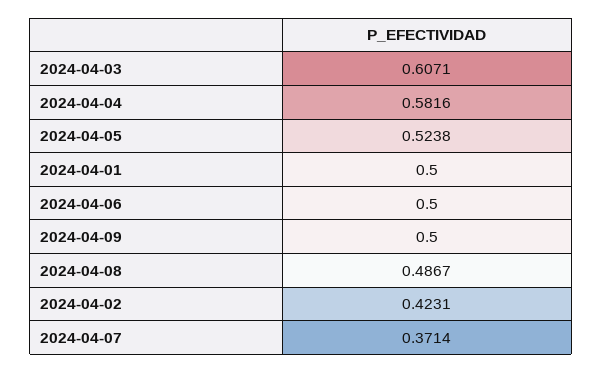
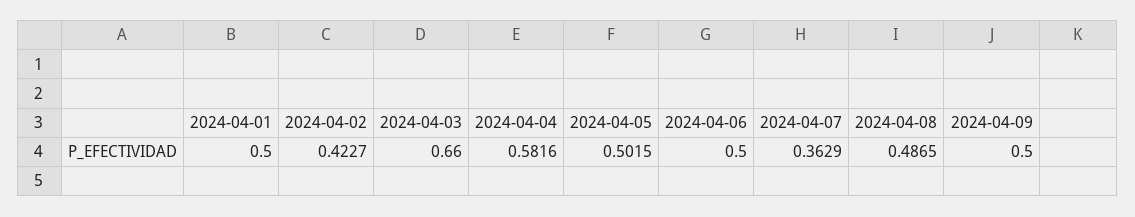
2024-04-03: 0.6071 -> 0.66
2024-04-05: 0.5238 -> 0.5015
2024-04-08: 0.4867 -> 0.4865
2024-04-02: 0.4231 -> 0.4227
2024-04-07: 0.3714 -> 0.3629

